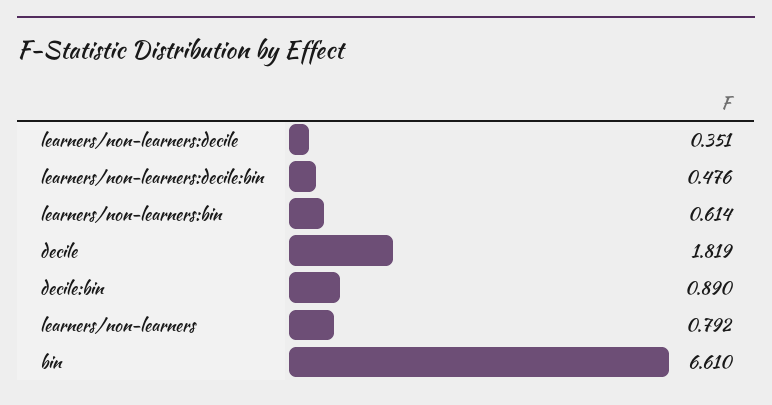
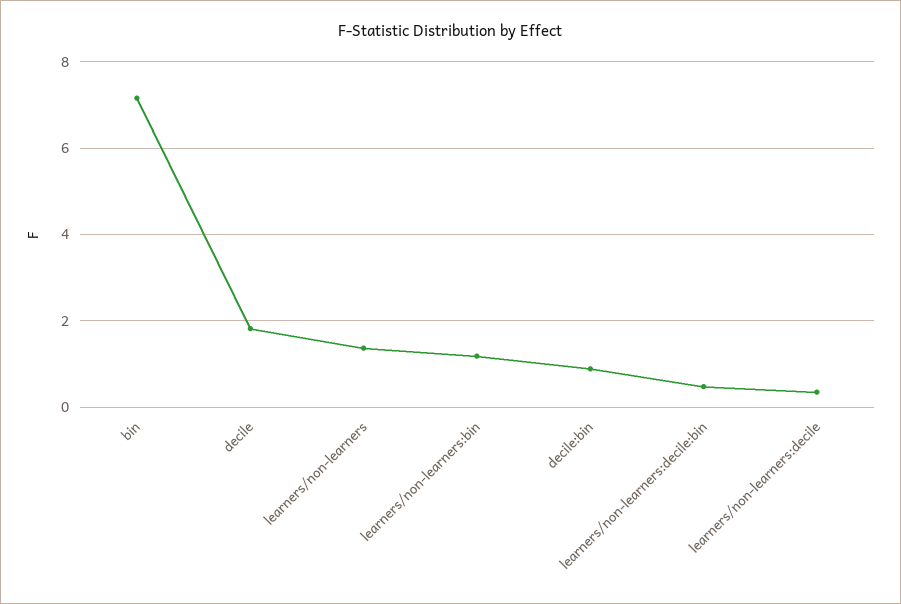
learners/non-learners:bin: 0.614 -> 1.2
learners/non-learners: 0.792 -> 1.4
bin: 6.61 -> 7.2

